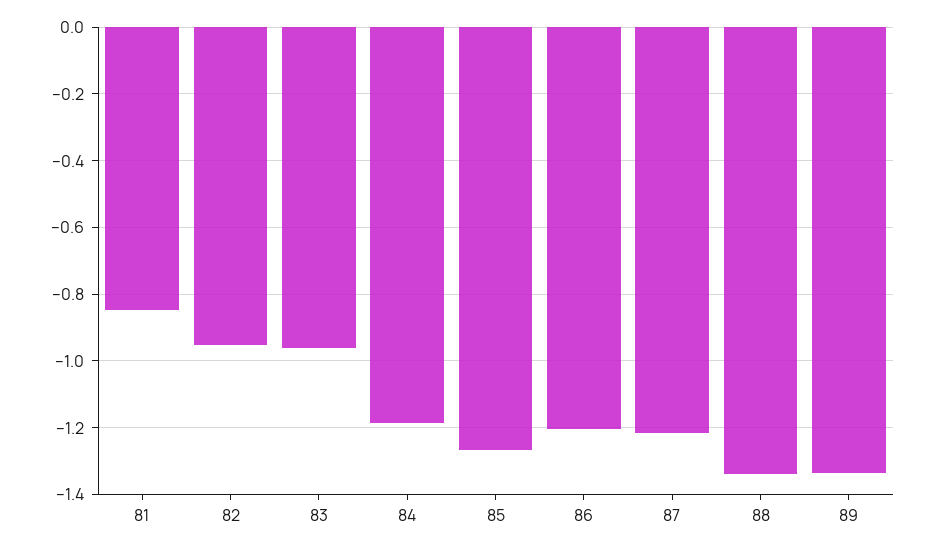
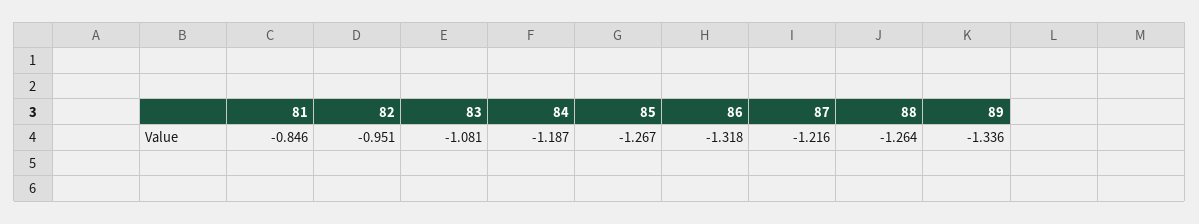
83: -0.96 -> -1.081
86: -1.2 -> -1.318
88: -1.34 -> -1.264

